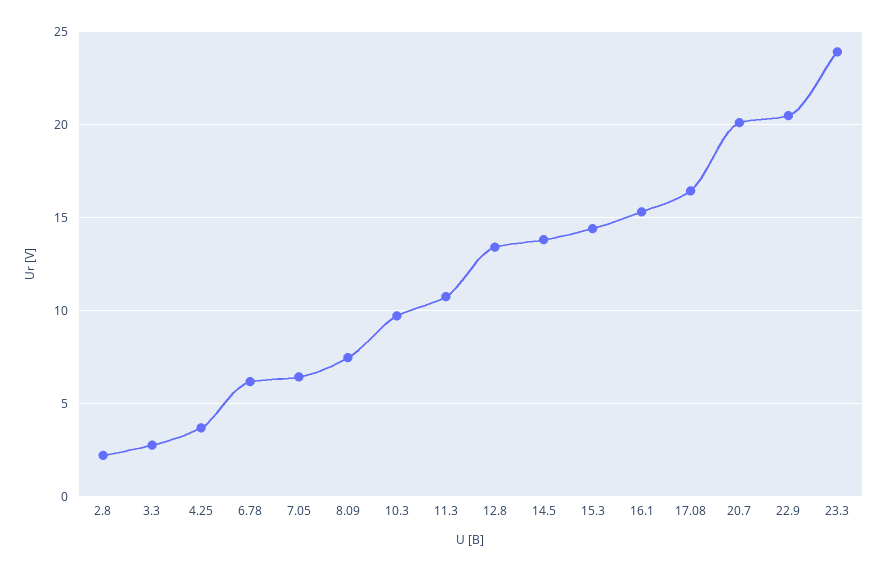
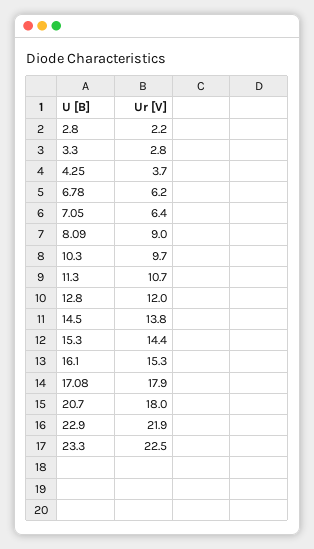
8.09: 7.5 -> 9
12.8: 13.5 -> 12
17.08: 16.5 -> 17.9
20.7: 20 -> 18
22.9: 20.5 -> 21.9
23.3: 24 -> 22.5

